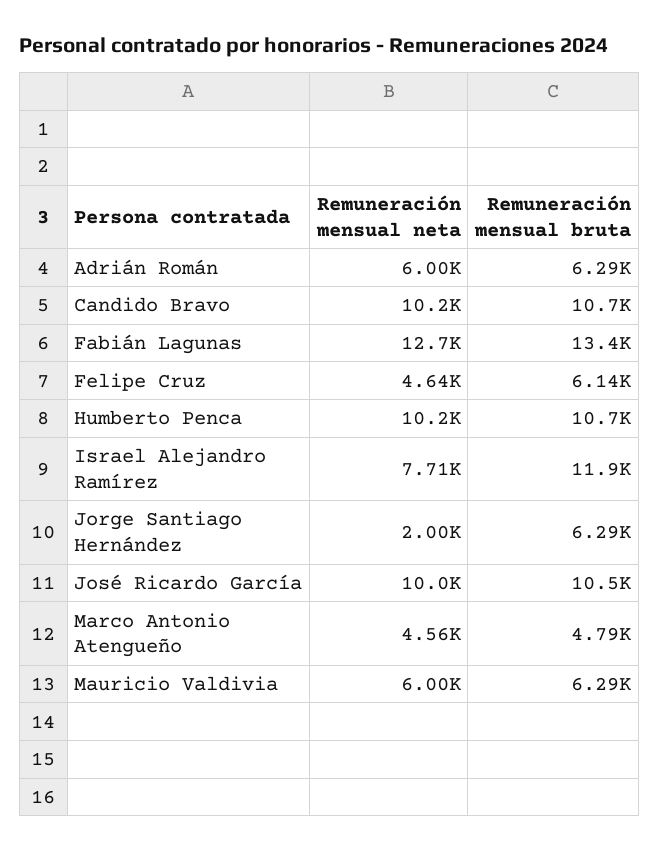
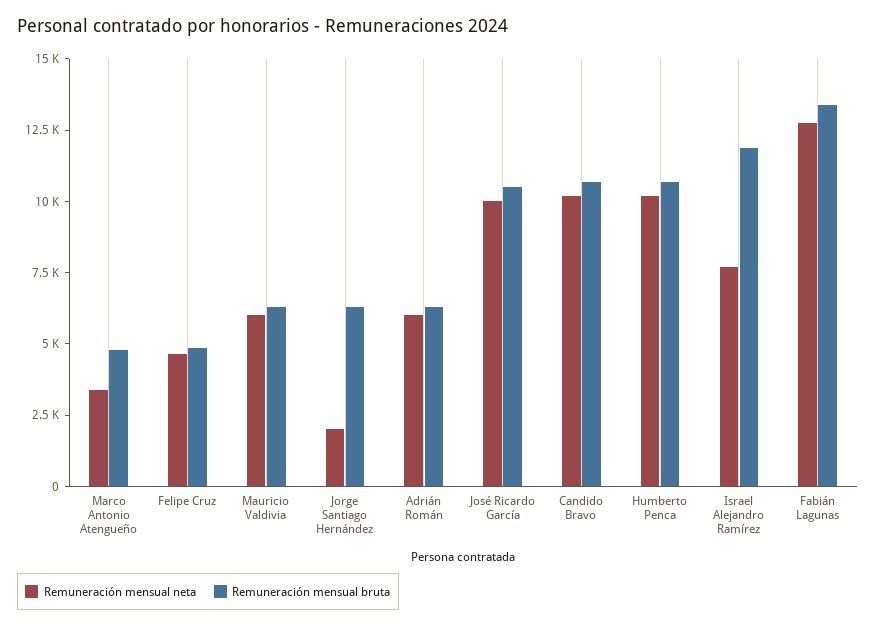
Remuneración mensual bruta, Felipe Cruz: 6140 -> 5000
Remuneración mensual neta, Marco Antonio Atengueño: 4560 -> 3500

